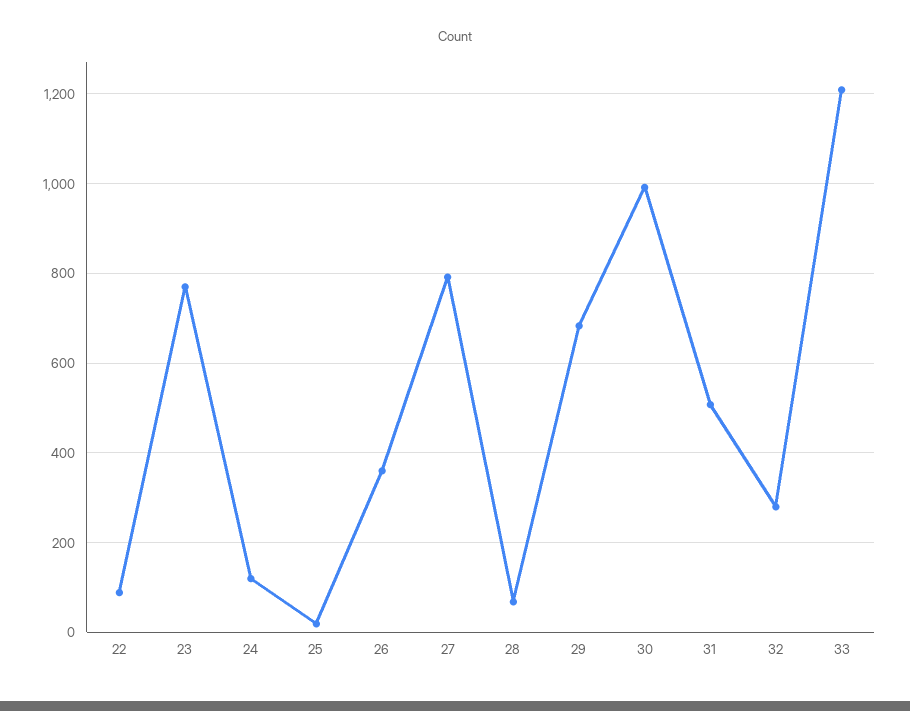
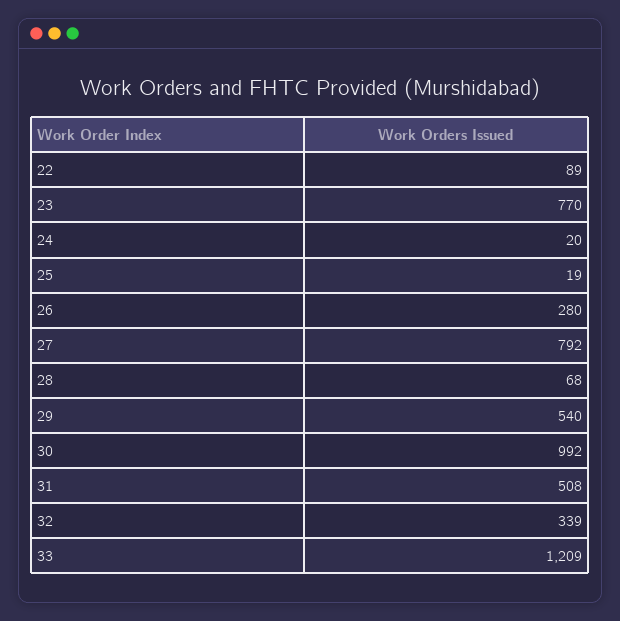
24: 120 -> 20
26: 360 -> 280
29: 680 -> 540
32: 280 -> 339

